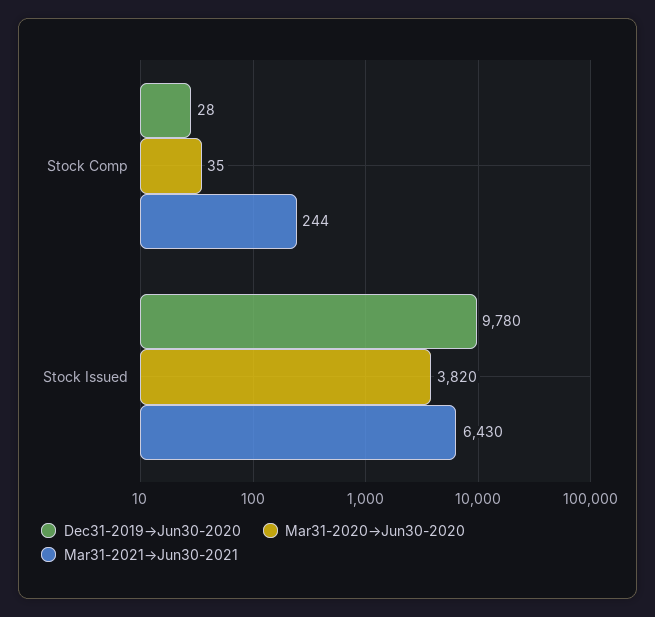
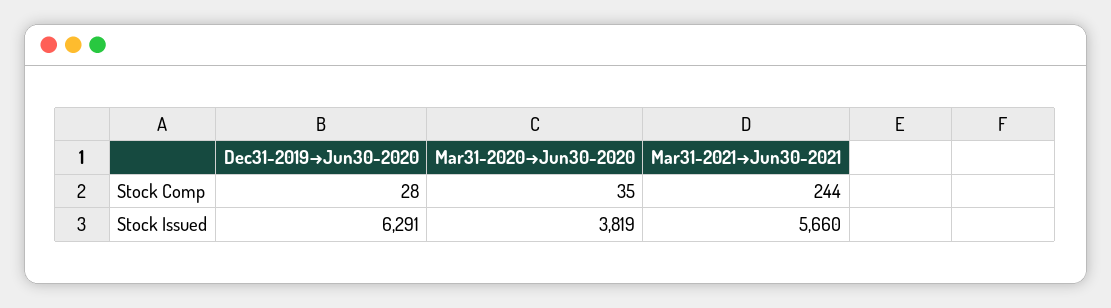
Dec31-2019→Jun30-2020, Stock Issued: 9780 -> 6291
Mar31-2020→Jun30-2020, Stock Issued: 3820 -> 3819
Mar31-2021→Jun30-2021, Stock Issued: 6430 -> 5660

